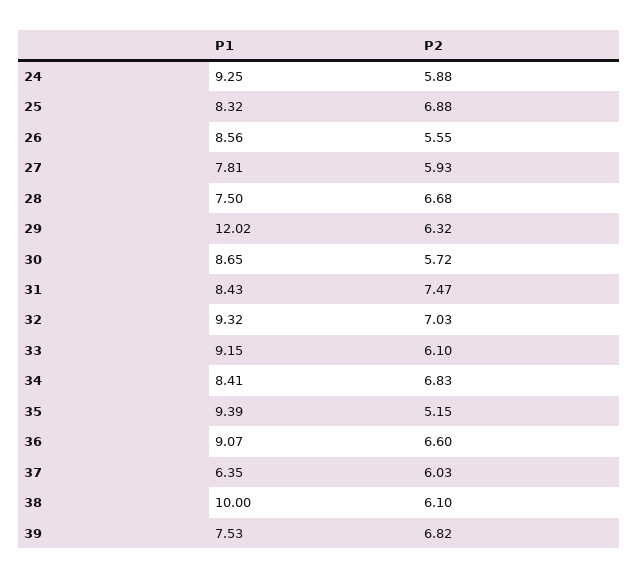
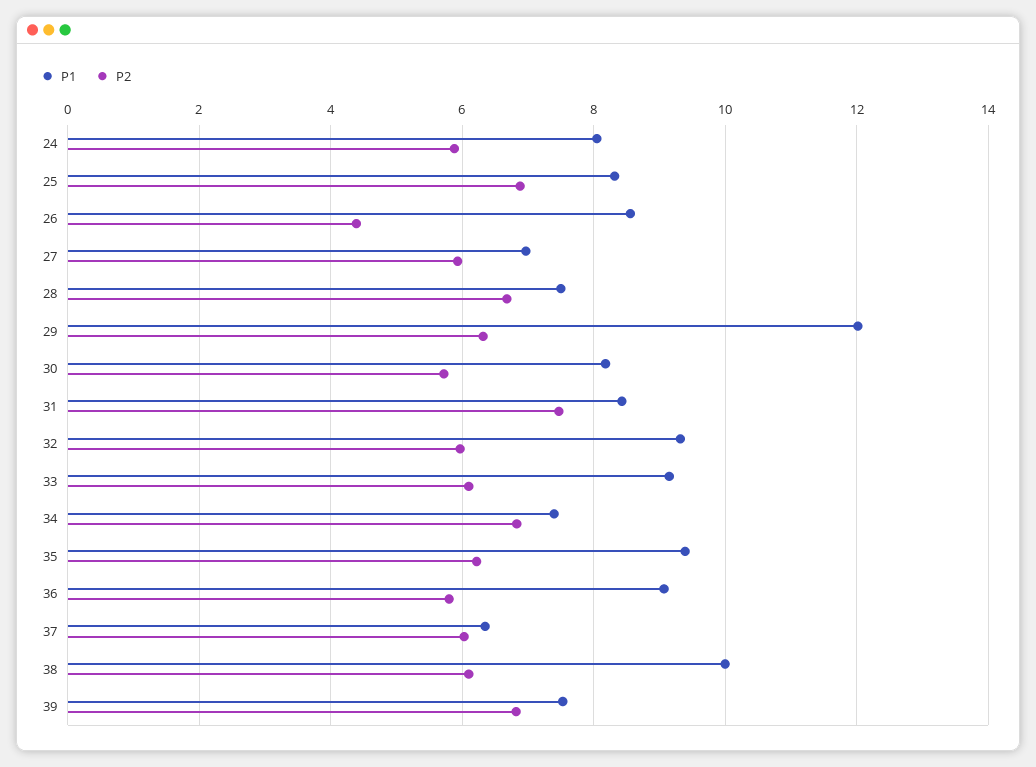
P1, 24: 9.25 -> 8
P2, 26: 5.55 -> 4.4
P1, 27: 7.81 -> 7
P1, 30: 8.65 -> 8.2
P2, 32: 7.03 -> 6
P1, 34: 8.41 -> 7.4
P2, 35: 5.15 -> 6.2
P2, 36: 6.6 -> 5.8

